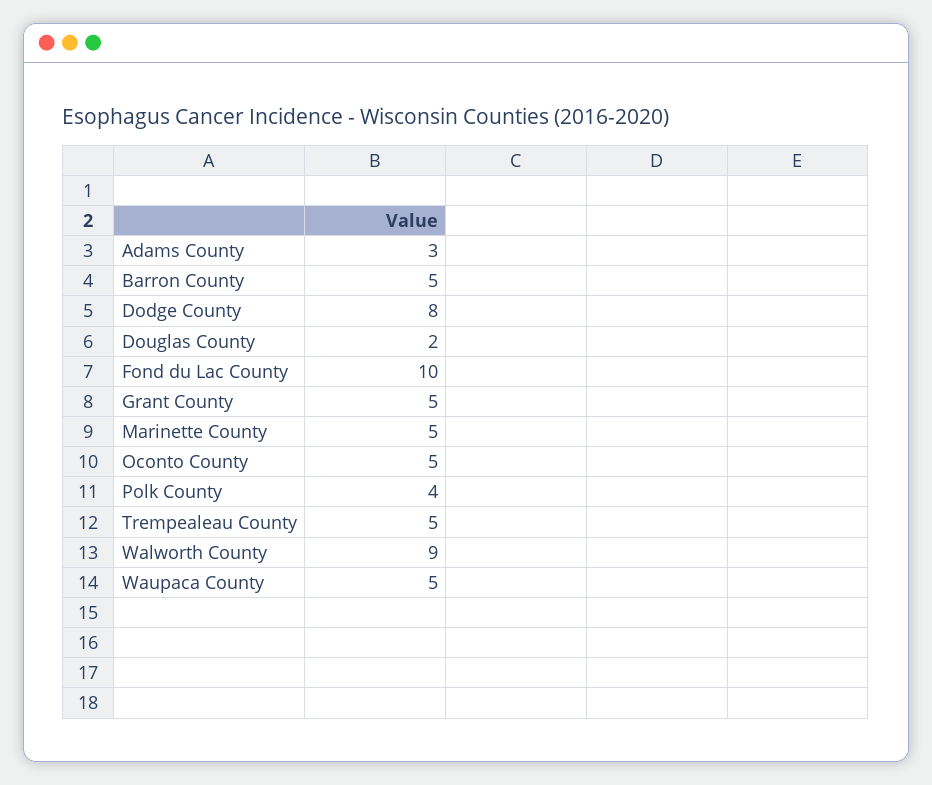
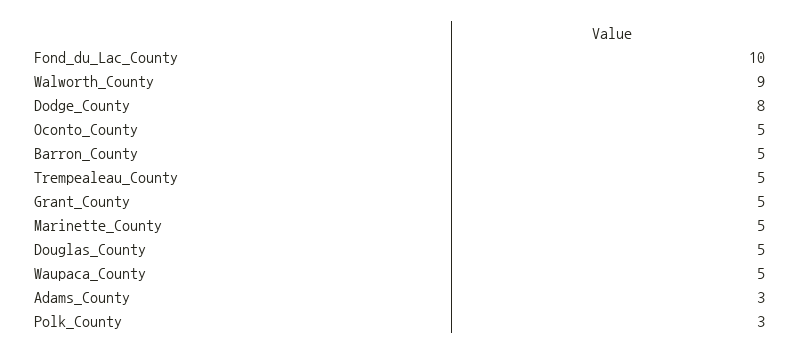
Douglas County: 2 -> 5
Polk County: 4 -> 3

